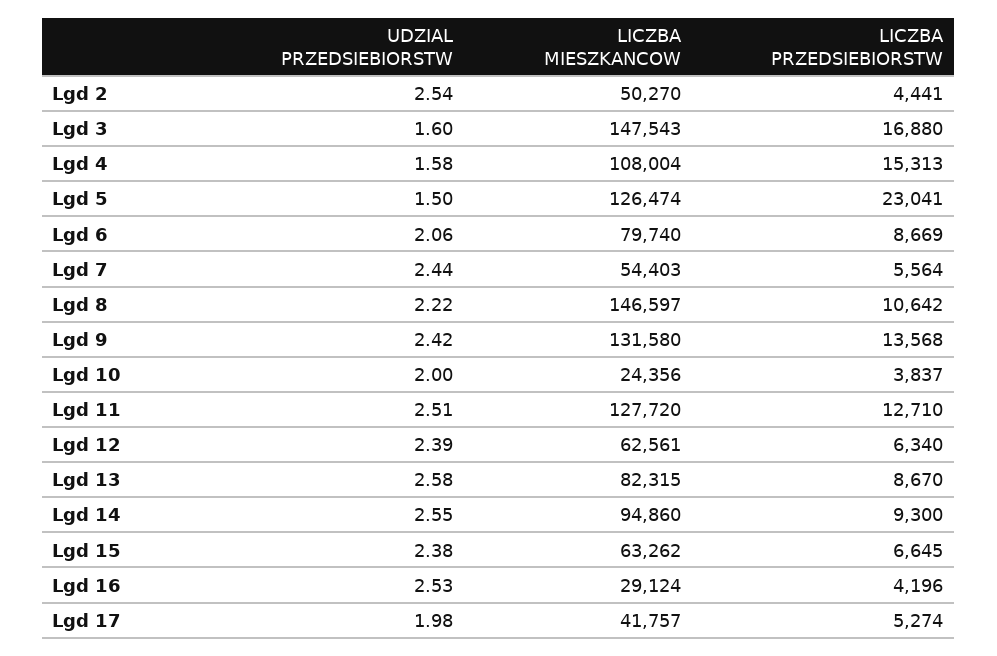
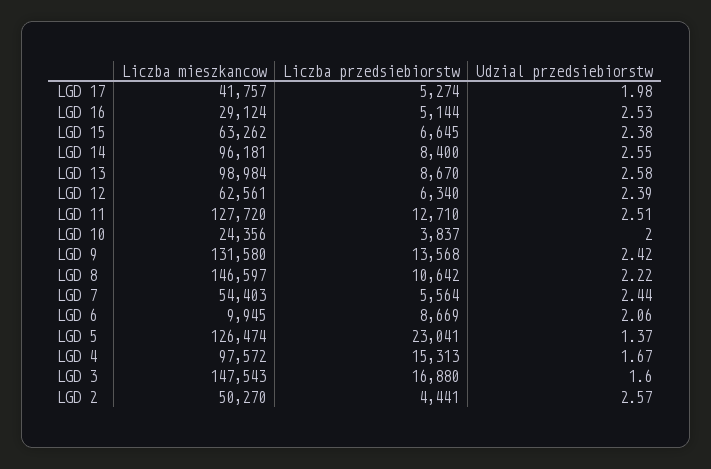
UDZIAL PRZEDSIEBIORSTW, Lgd 2: 2.54 -> 2.57
UDZIAL PRZEDSIEBIORSTW, Lgd 4: 1.58 -> 1.67
LICZBA MIESZKANCOW, Lgd 4: 108004 -> 97572
UDZIAL PRZEDSIEBIORSTW, Lgd 5: 1.5 -> 1.37
LICZBA MIESZKANCOW, Lgd 6: 79740 -> 9945
LICZBA MIESZKANCOW, Lgd 13: 82315 -> 98984
LICZBA MIESZKANCOW, Lgd 14: 94860 -> 96181
LICZBA PRZEDSIEBIORSTW, Lgd 14: 9300 -> 8400
LICZBA PRZEDSIEBIORSTW, Lgd 16: 4196 -> 5144

